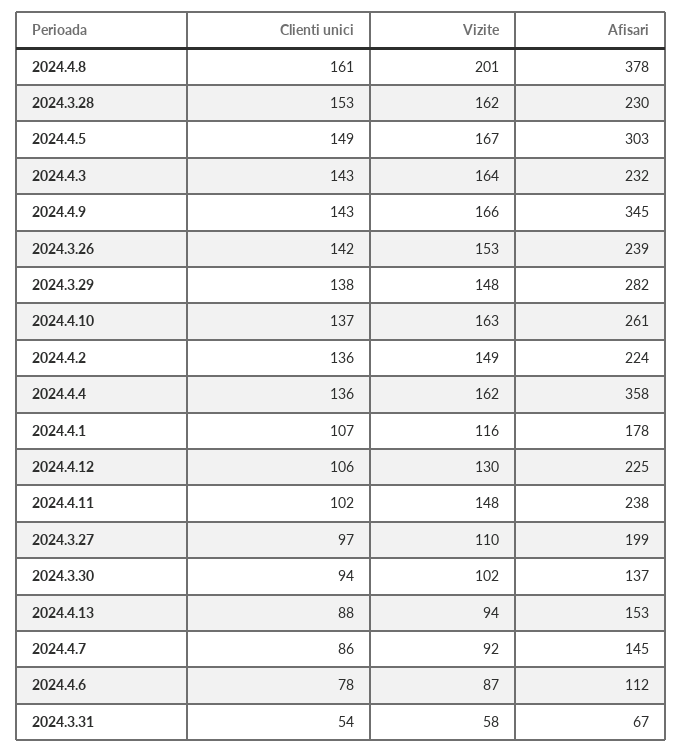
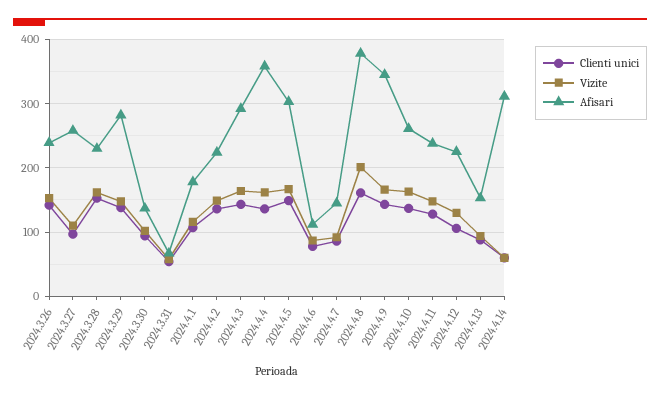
Afisari, 2024.4.3: 232 -> 290
Clienti unici, 2024.4.11: 102 -> 130
Afisari, 2024.3.27: 199 -> 260
Clienti unici, 2024.4.14: none -> 60
Vizite, 2024.4.14: none -> 60
Afisari, 2024.4.14: none -> 310

